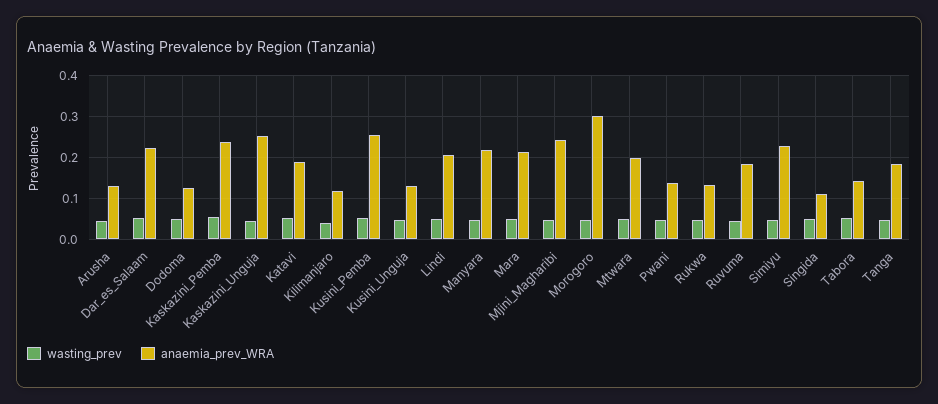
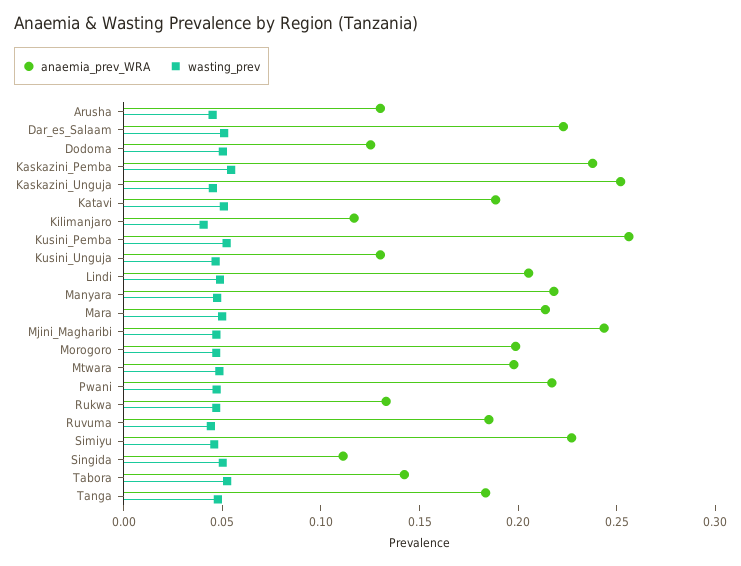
anaemia_prev_WRA, Morogoro: 0.3 -> 0.2
anaemia_prev_WRA, Pwani: 0.14 -> 0.22

